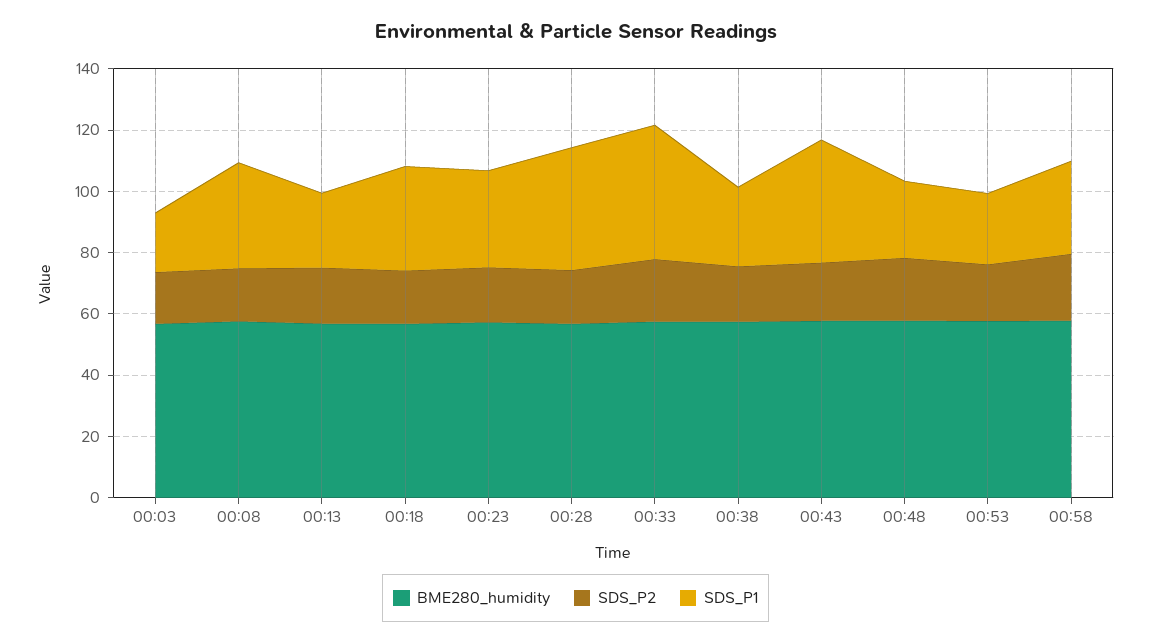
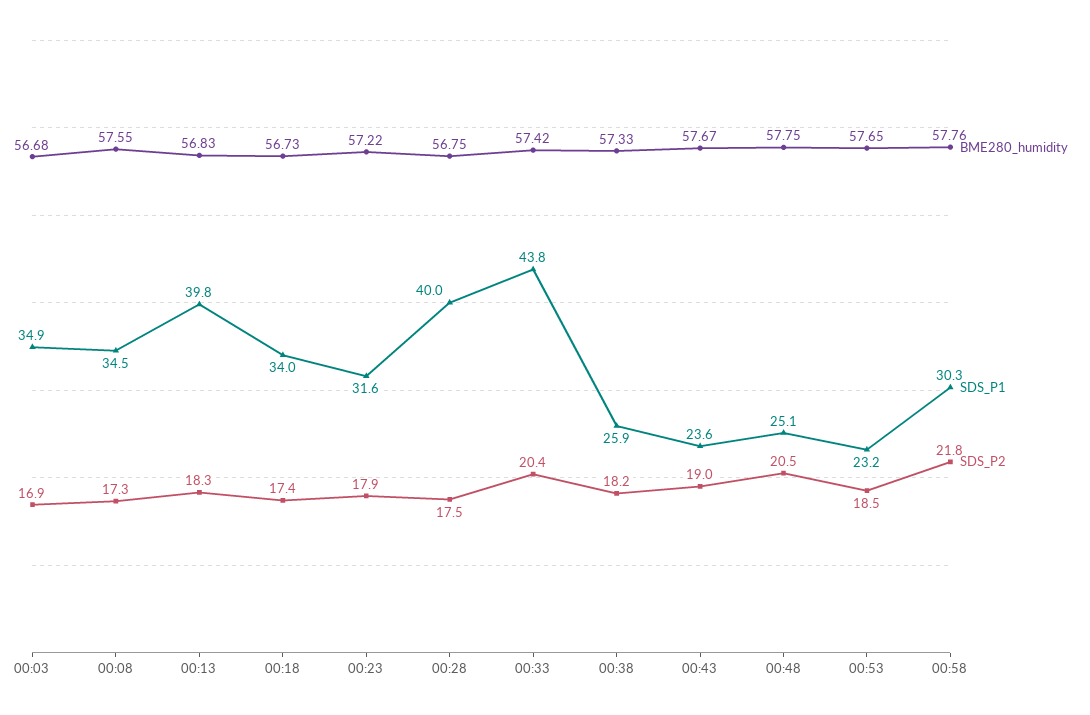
SDS_P1, 00:03: 20 -> 34.9
SDS_P1, 00:13: 25 -> 39.8
SDS_P1, 00:43: 40 -> 23.6

